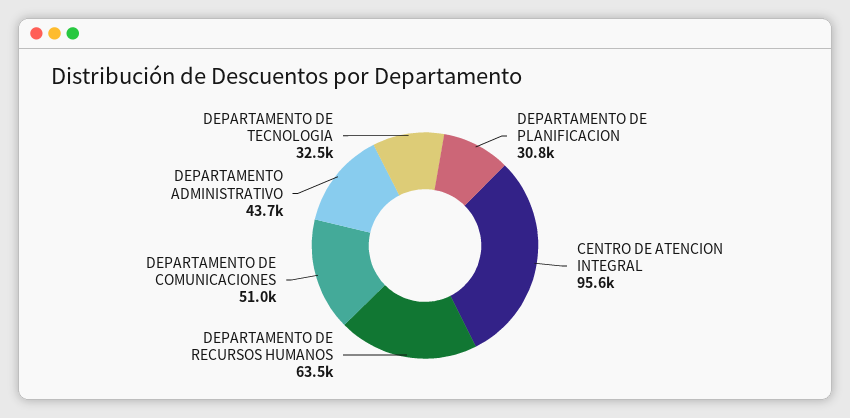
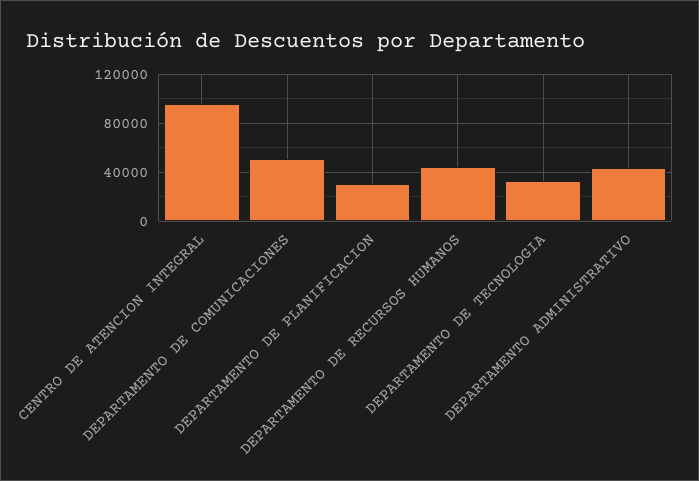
DEPARTAMENTO DE RECURSOS HUMANOS: 63500 -> 45000

